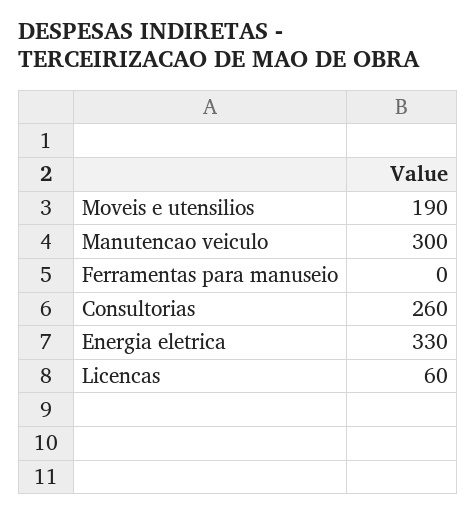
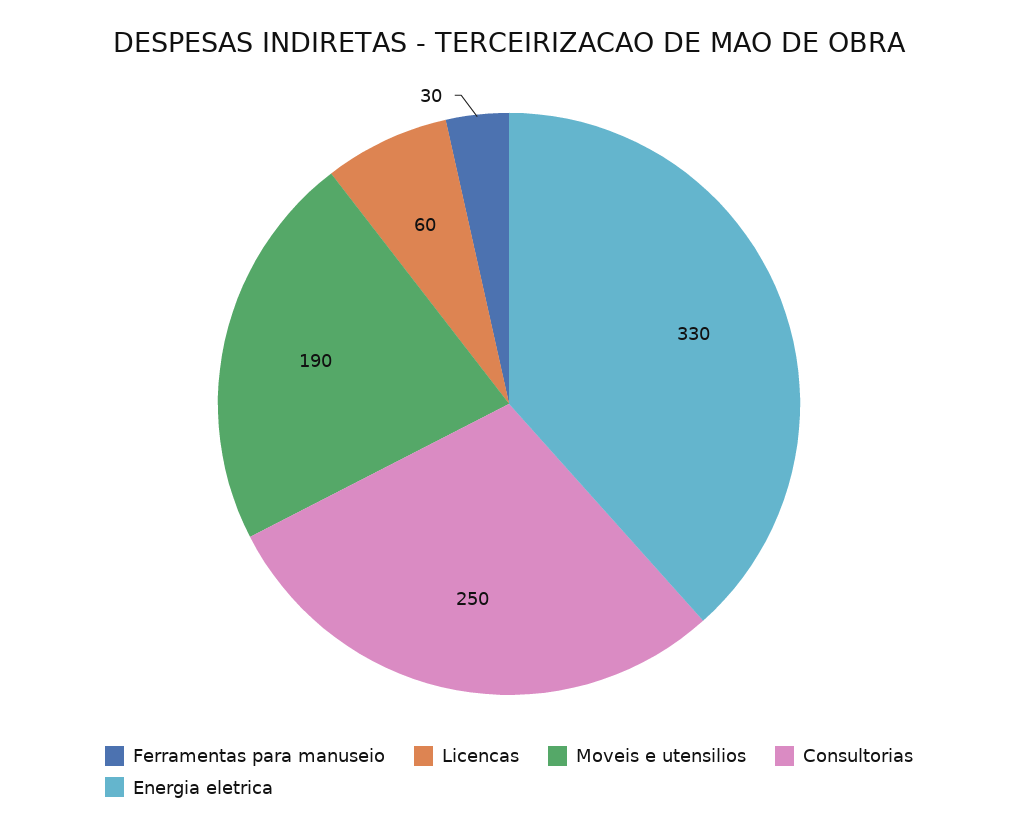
Manutencao veiculo: 300 -> none
Ferramentas para manuseio: 0 -> 30
Consultorias: 260 -> 250

